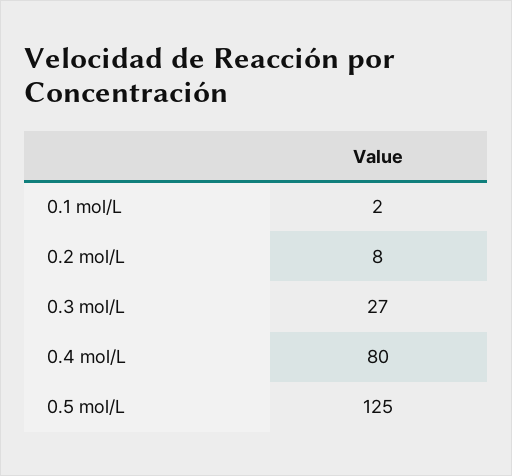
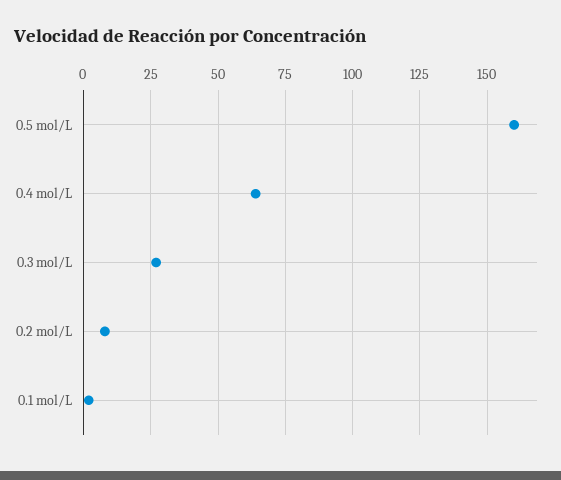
0.4 mol/L: 80 -> 65
0.5 mol/L: 125 -> 160

